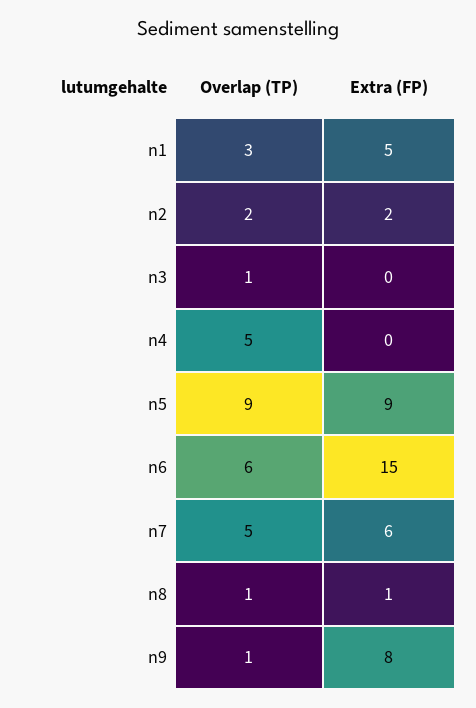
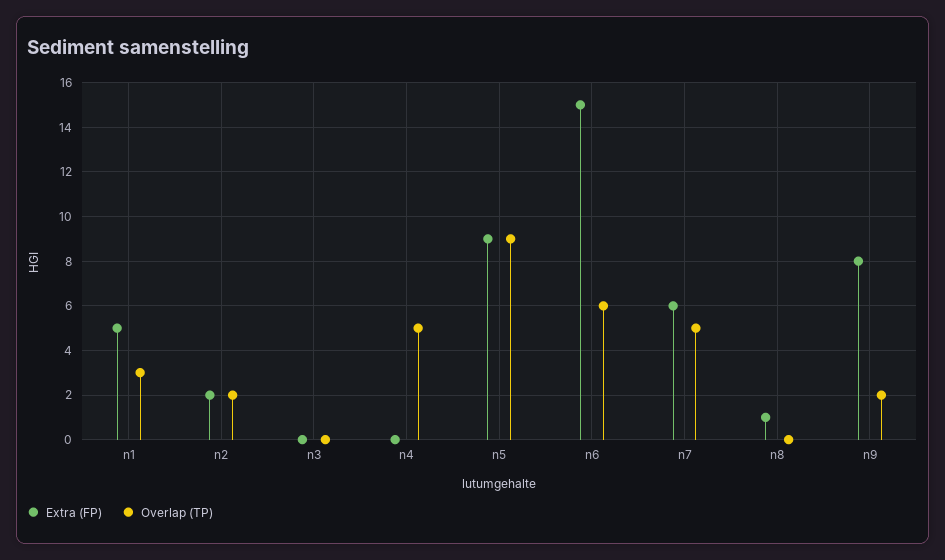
Overlap (TP), n3: 1 -> 0
Overlap (TP), n8: 1 -> 0
Overlap (TP), n9: 1 -> 2

